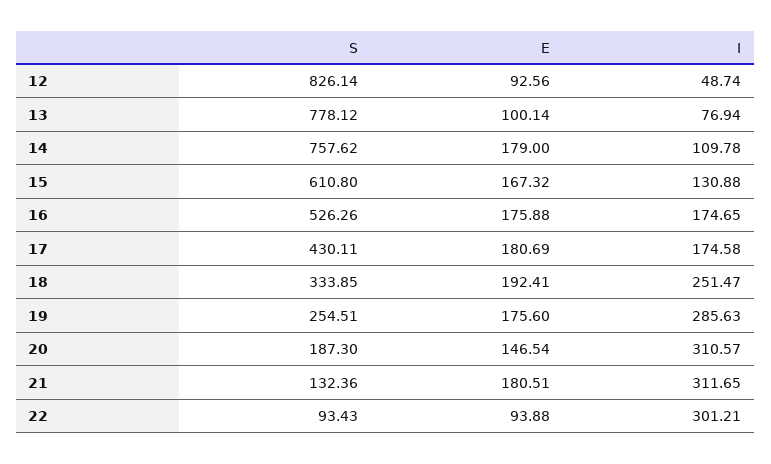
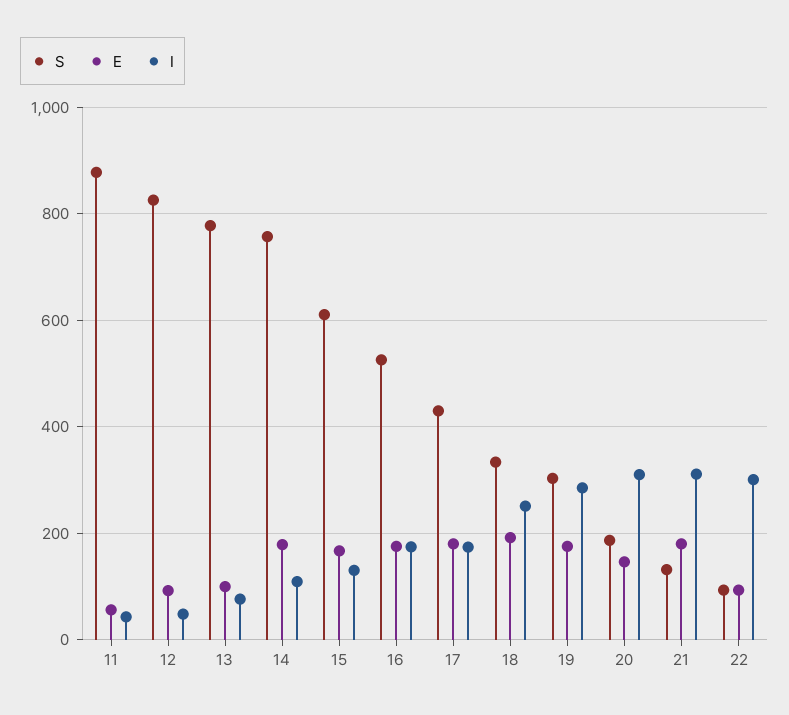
S, 19: 254.51 -> 300
S, 11: none -> 880
E, 11: none -> 60
I, 11: none -> 40

